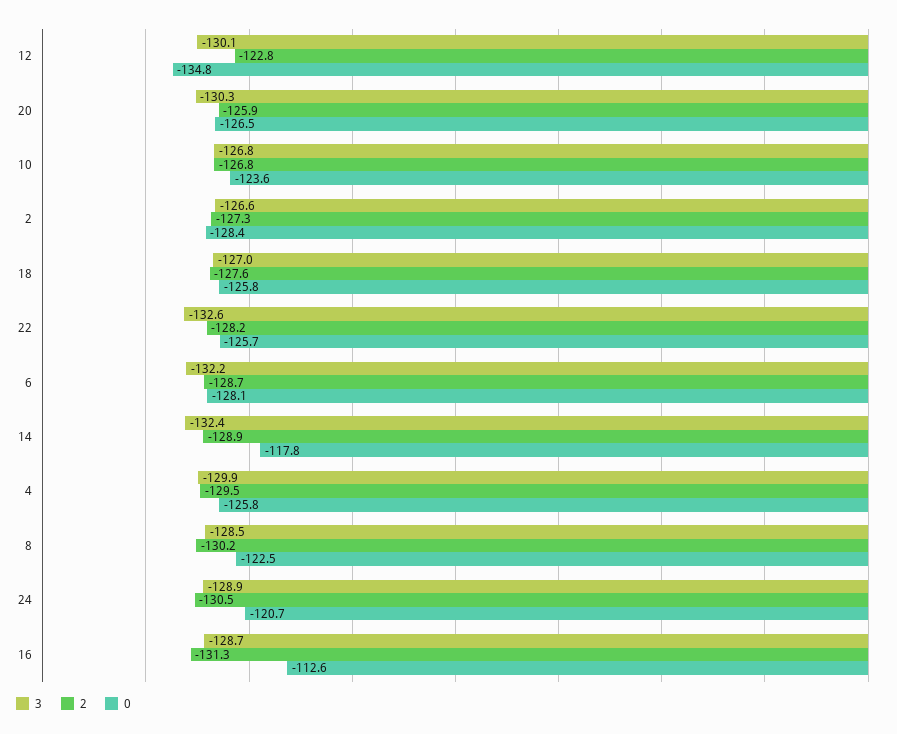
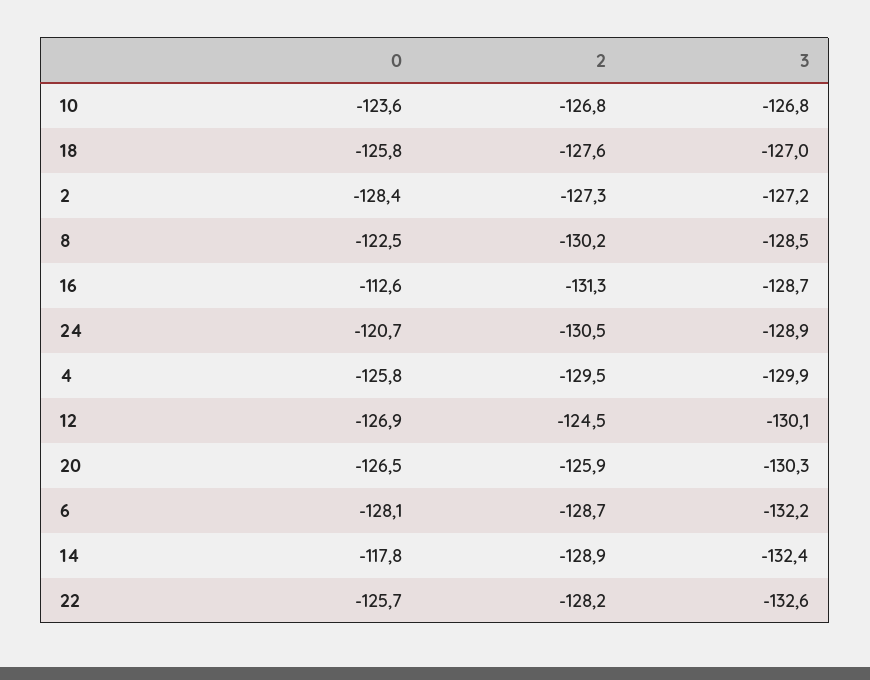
2, 12: -122.8 -> -124.5
0, 12: -134.8 -> -126.9
3, 2: -126.6 -> -127.2

